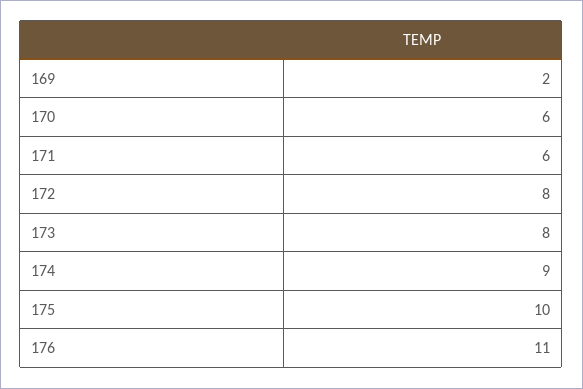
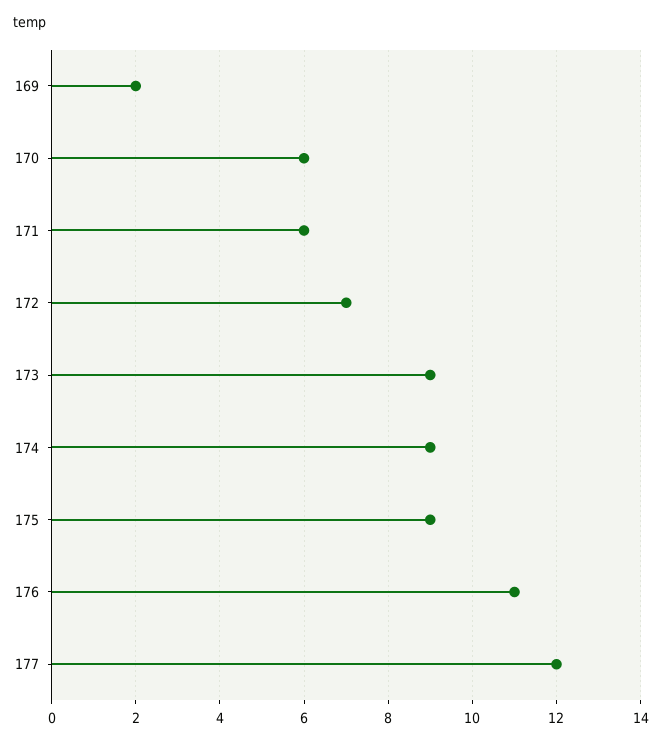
172: 8 -> 7
173: 8 -> 9
175: 10 -> 9
177: none -> 12

